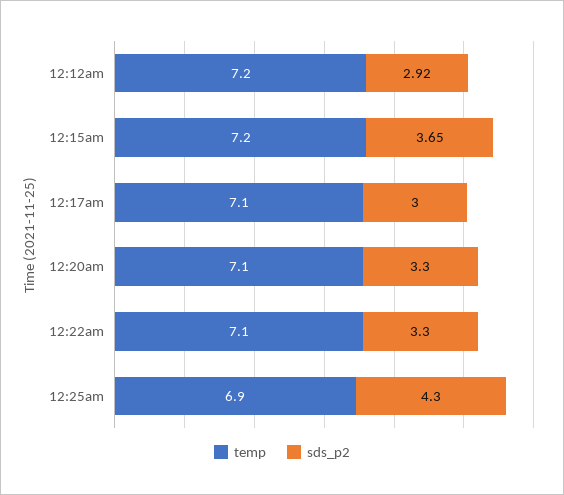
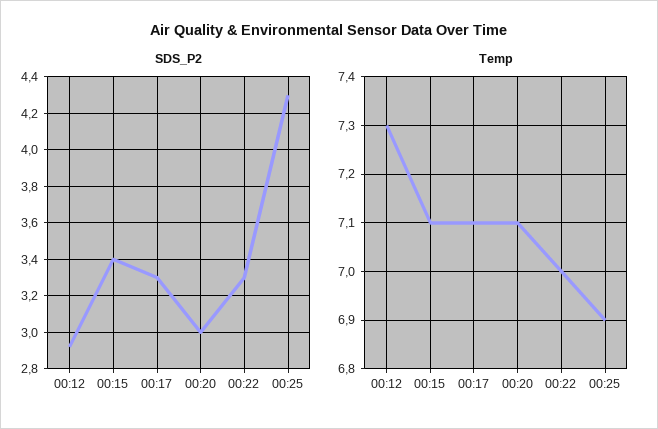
temp, 12:12am: 7.2 -> 7.3
temp, 12:15am: 7.2 -> 7.1
sds_p2, 12:15am: 3.65 -> 3.4
sds_p2, 12:17am: 3 -> 3.3
sds_p2, 12:20am: 3.3 -> 3
temp, 12:22am: 7.1 -> 7

